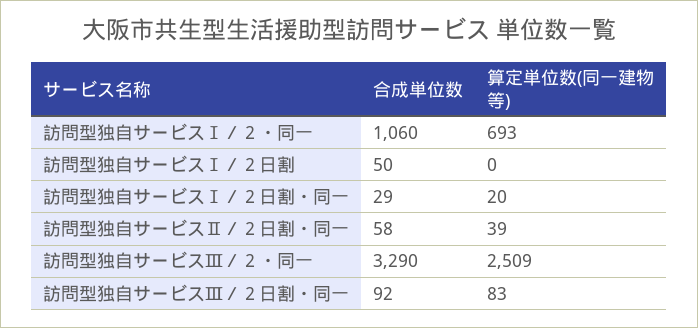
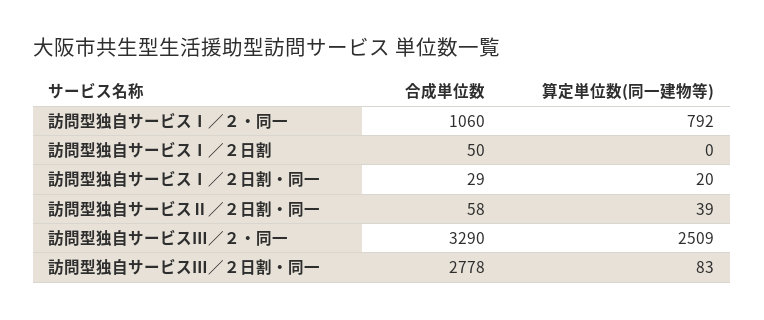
算定単位数(同一建物等), 訪問型独自サービスⅠ／２・同一: 693 -> 792
合成単位数, 訪問型独自サービスⅢ／２日割・同一: 92 -> 2778

